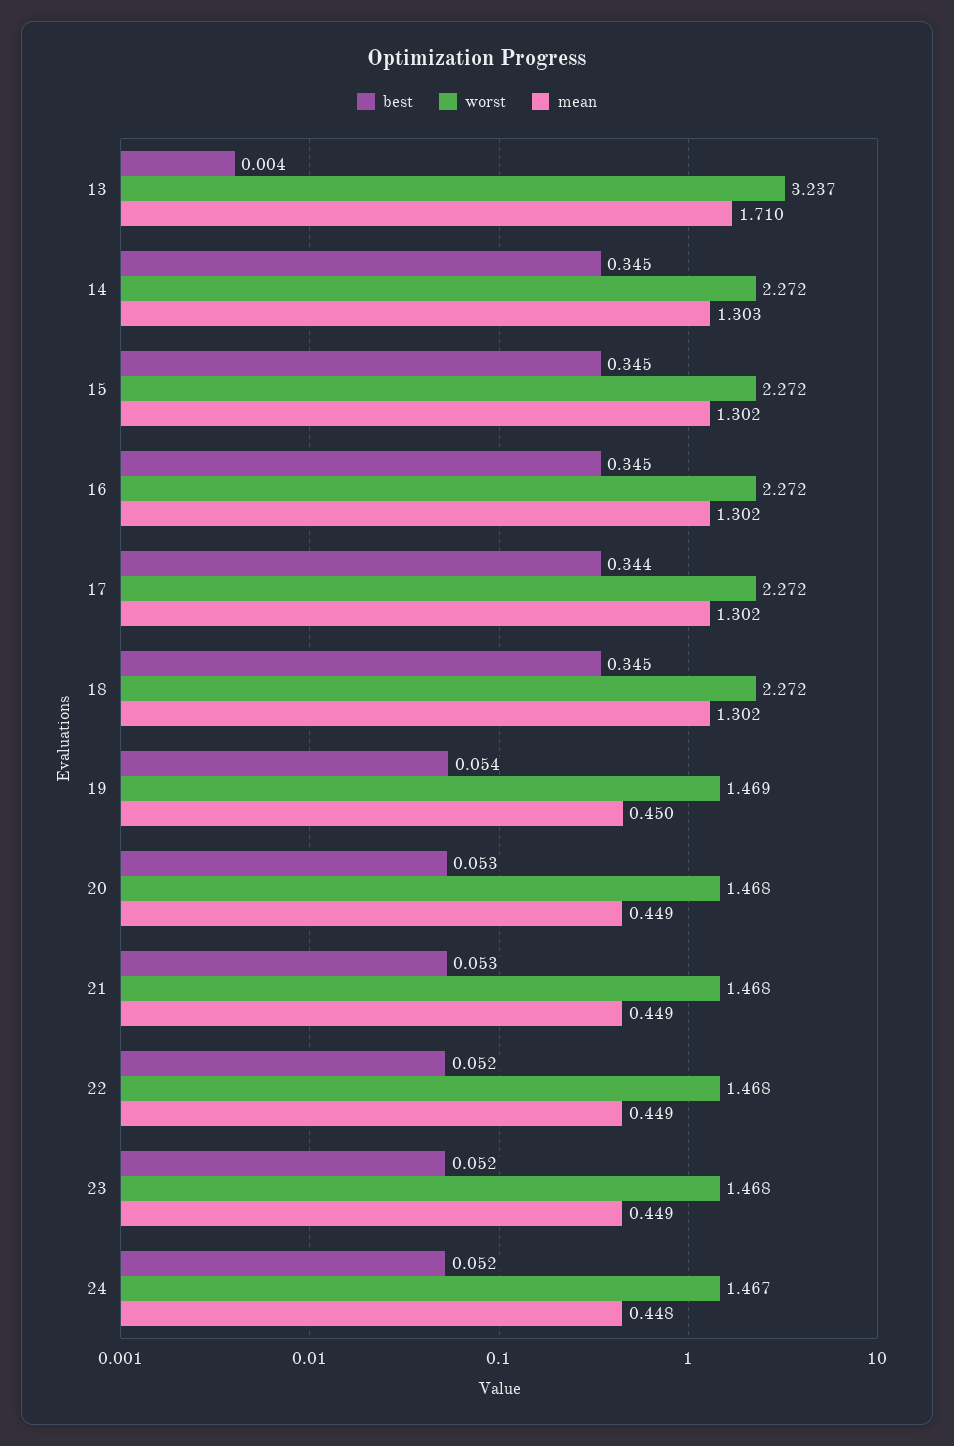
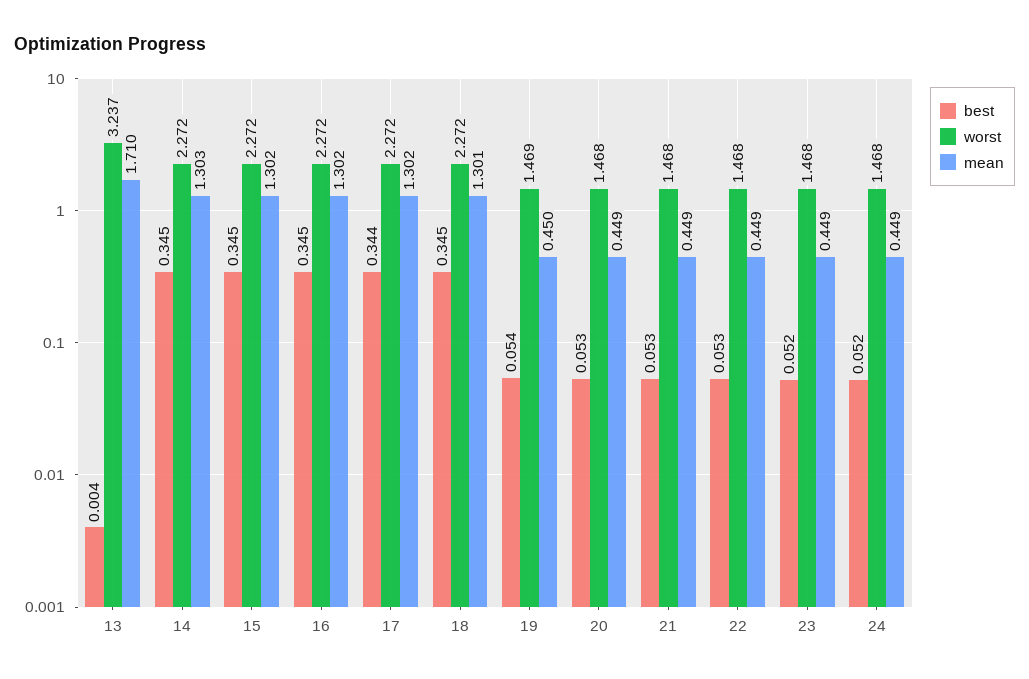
mean, 18: 1.302 -> 1.301
best, 22: 0.052 -> 0.053
worst, 24: 1.467 -> 1.468
mean, 24: 0.448 -> 0.449

